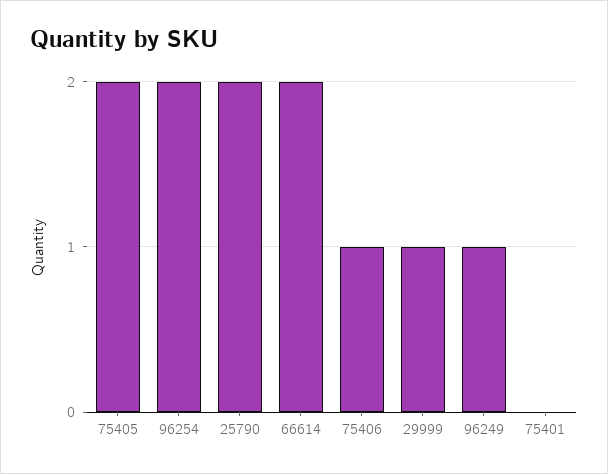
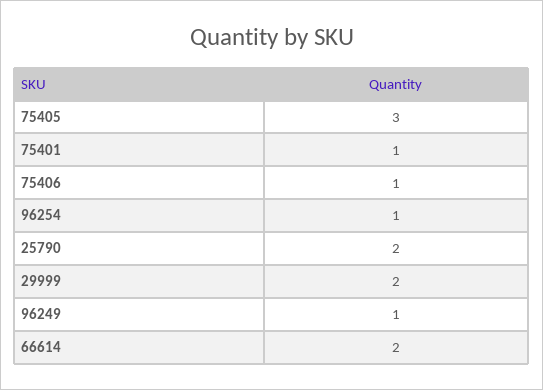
75405: 2 -> 3
96254: 2 -> 1
29999: 1 -> 2
75401: 0 -> 1

